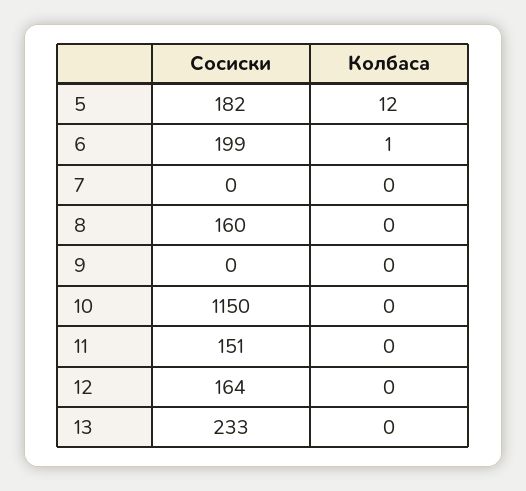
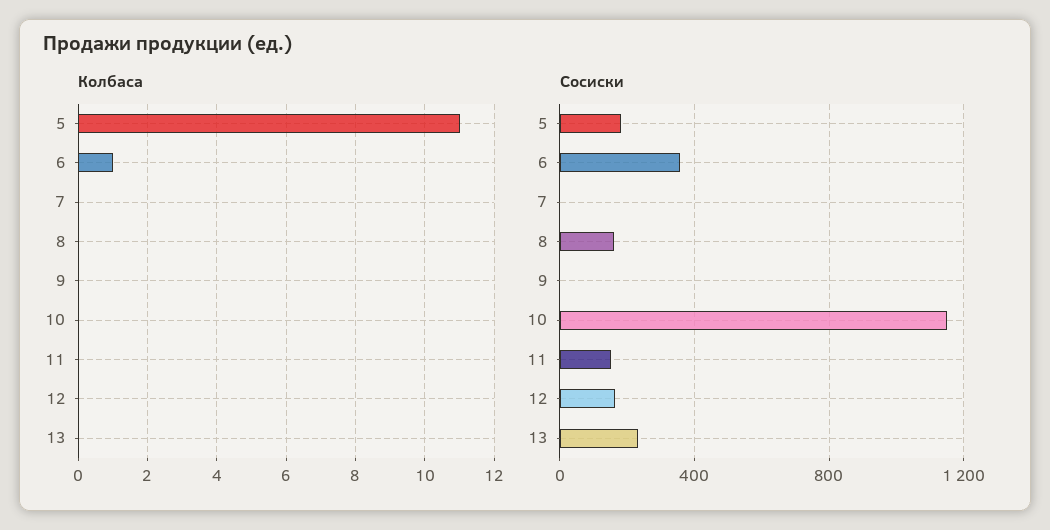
Колбаса, 5: 12 -> 11
Сосиски, 6: 199 -> 350

